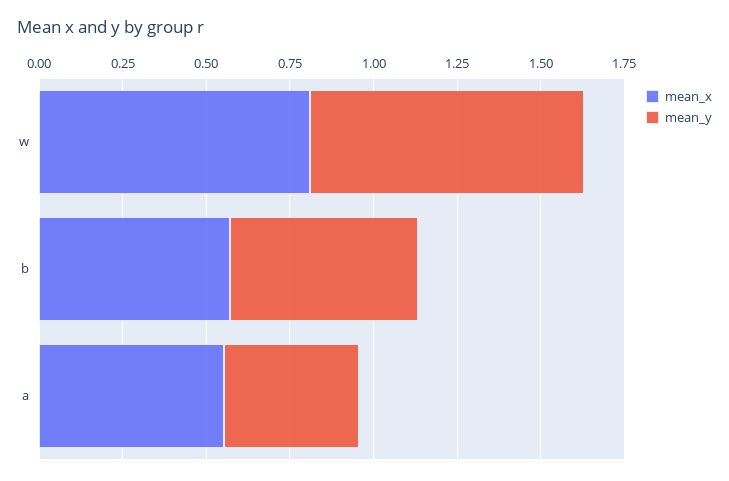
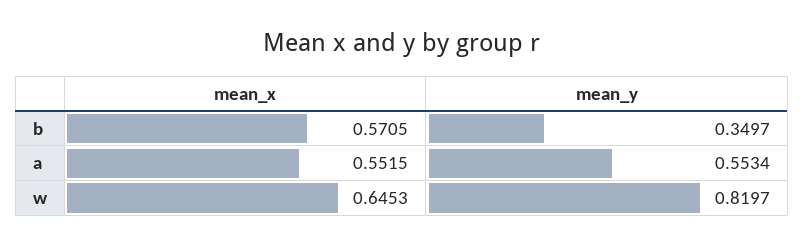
mean_x, w: 0.8 -> 0.6453
mean_y, b: 0.55 -> 0.3497
mean_y, a: 0.4 -> 0.5534

